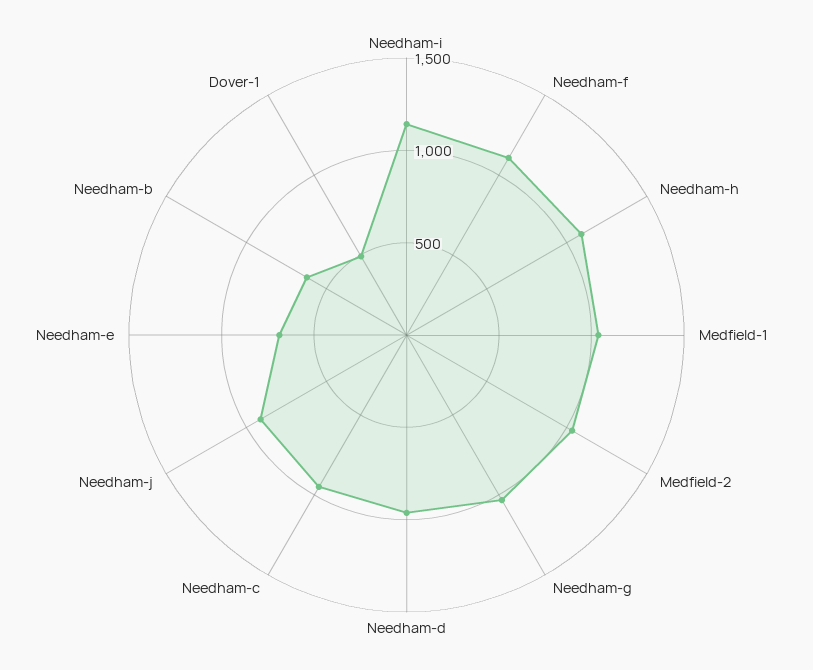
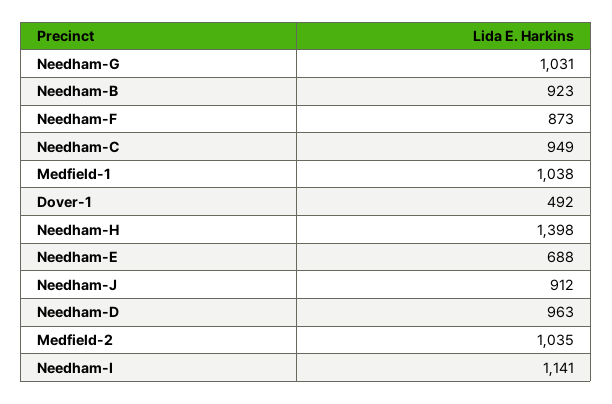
Needham-f: 1100 -> 873
Needham-h: 1100 -> 1398
Needham-b: 600 -> 923

